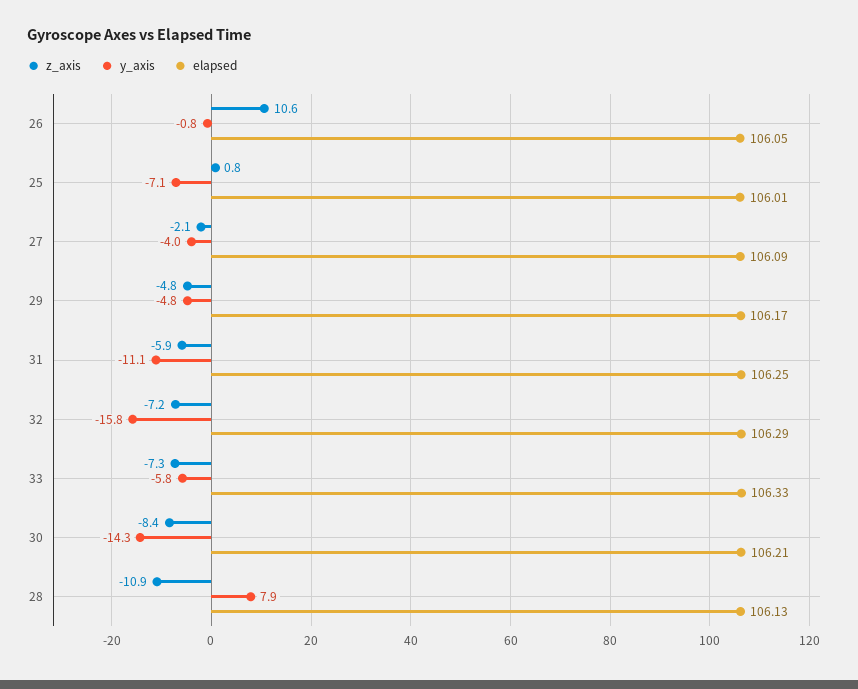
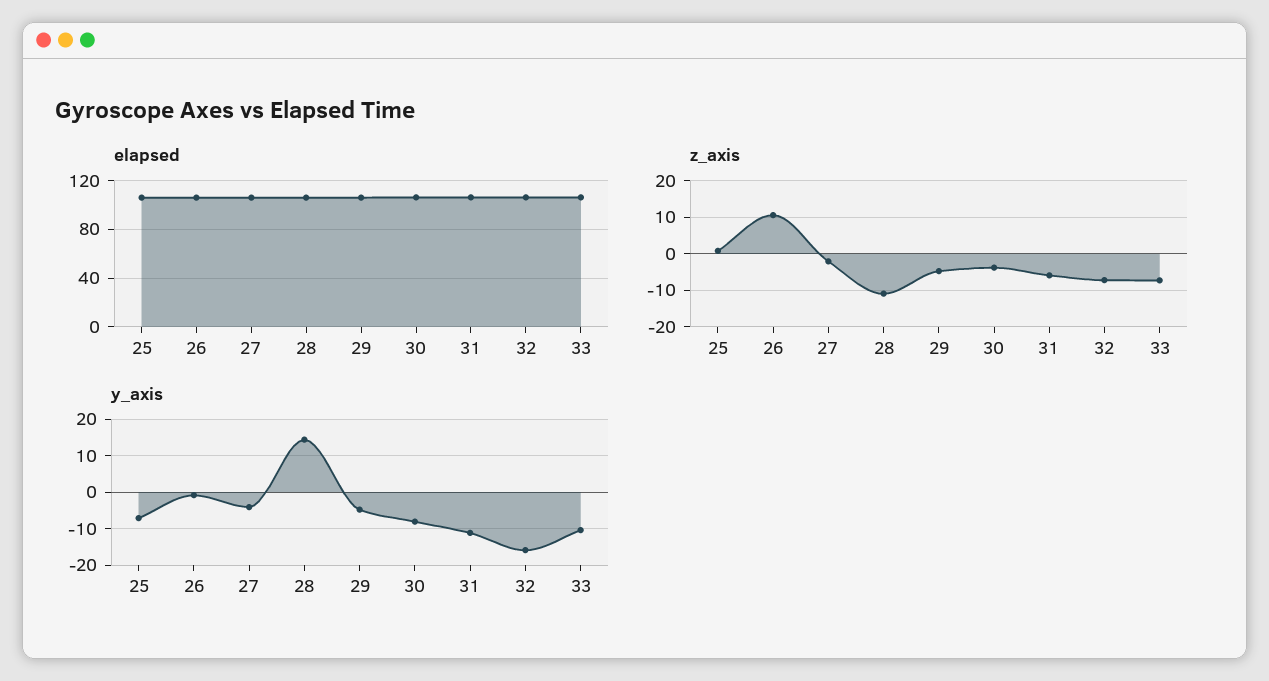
y_axis, 33: -5.8 -> -10
z_axis, 30: -8.4 -> -4
y_axis, 30: -14.3 -> -8
y_axis, 28: 7.9 -> 14

